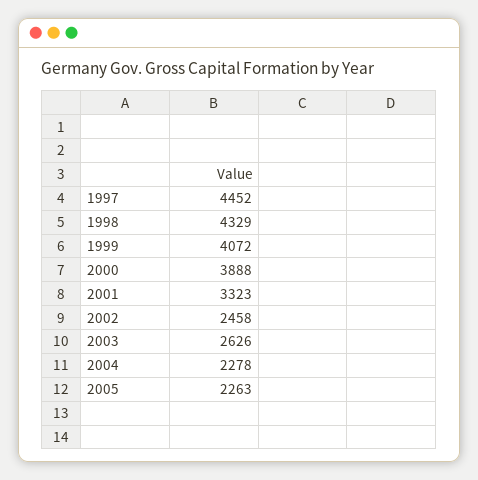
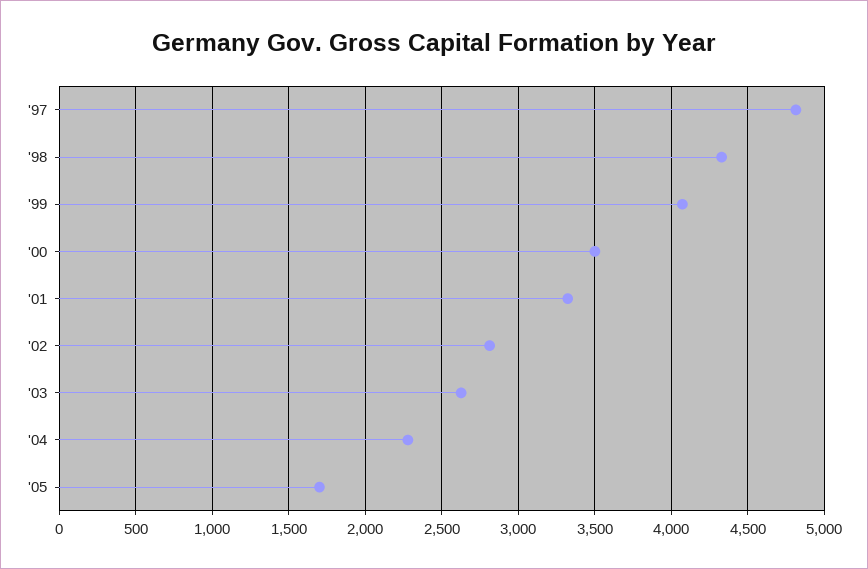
1997: 4452 -> 4800
2000: 3888 -> 3500
2002: 2458 -> 2800
2005: 2263 -> 1700

